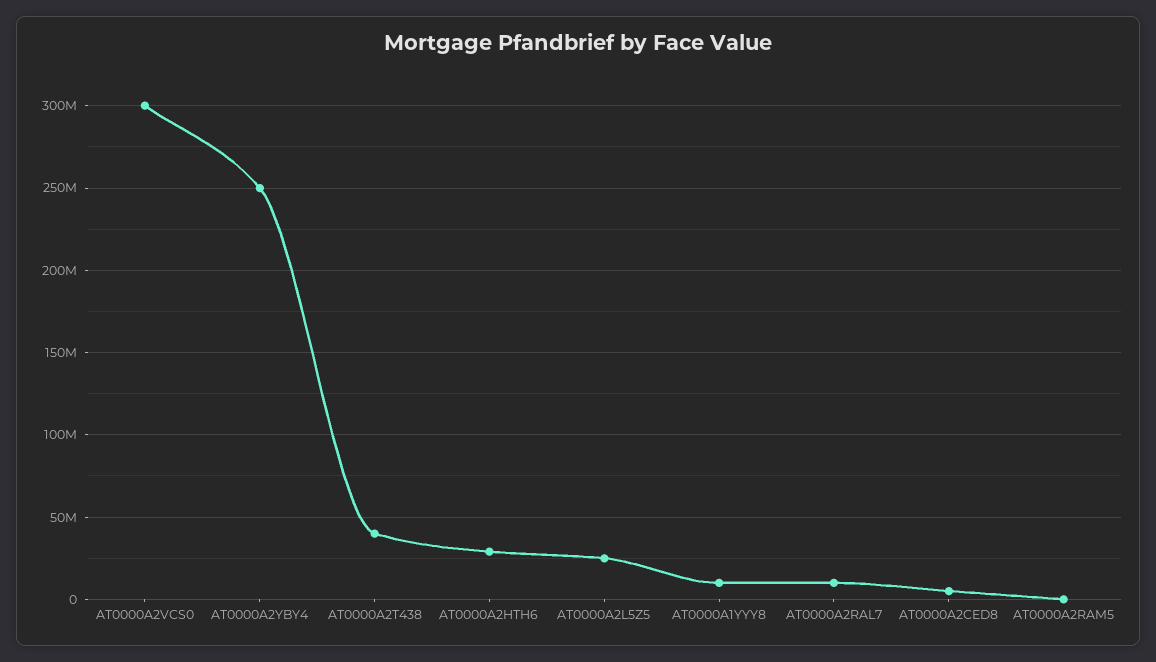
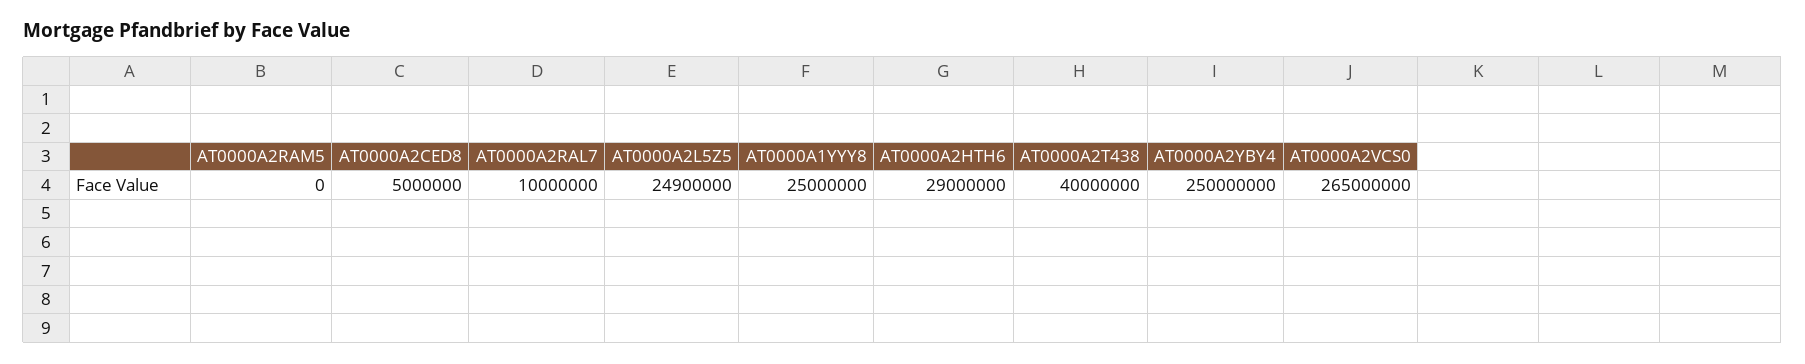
AT0000A2VCS0: 300000000 -> 265000000
AT0000A1YYY8: 10000000 -> 25000000

